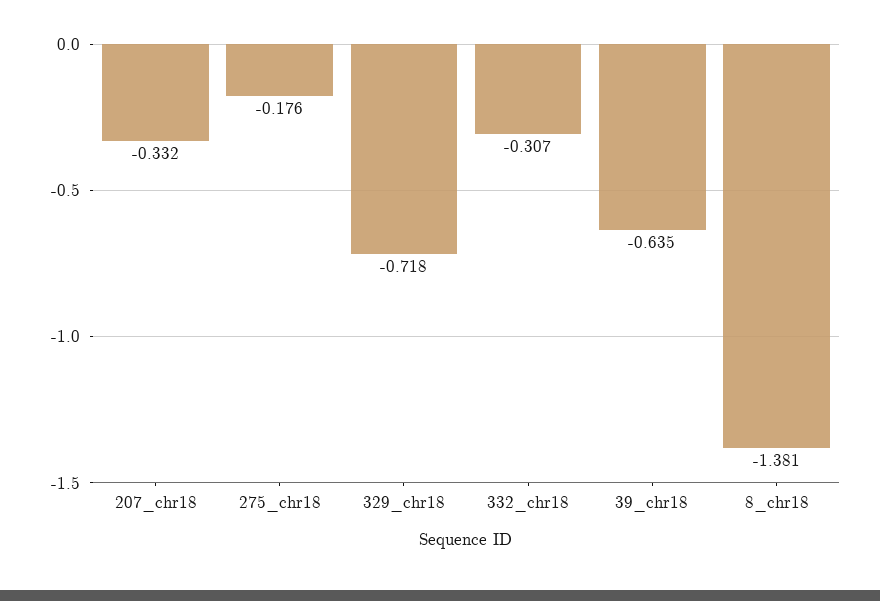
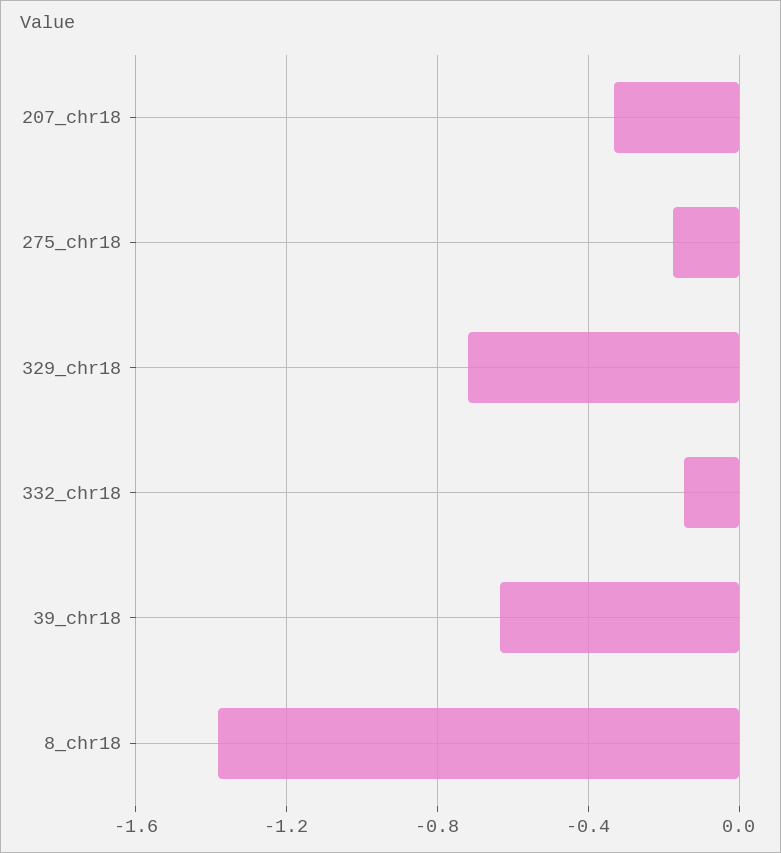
332_chr18: -0.307 -> -0.15

